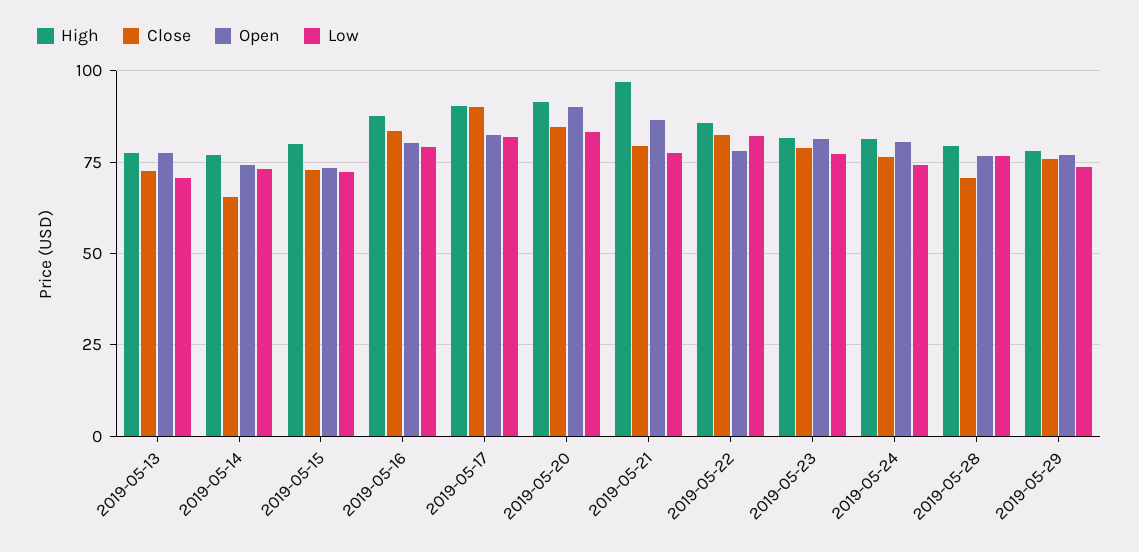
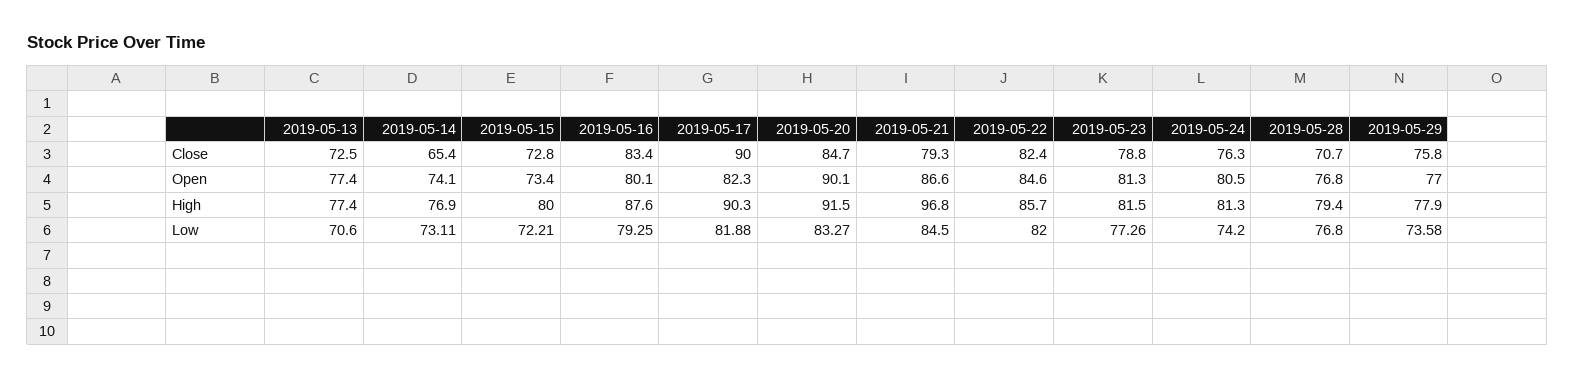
Low, 2019-05-21: 77.5 -> 84.5
Open, 2019-05-22: 77.5 -> 84.6

